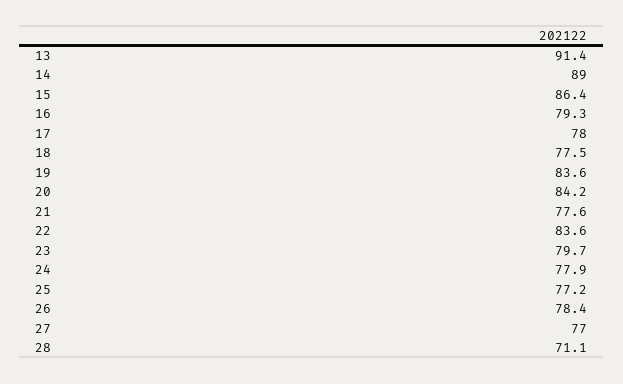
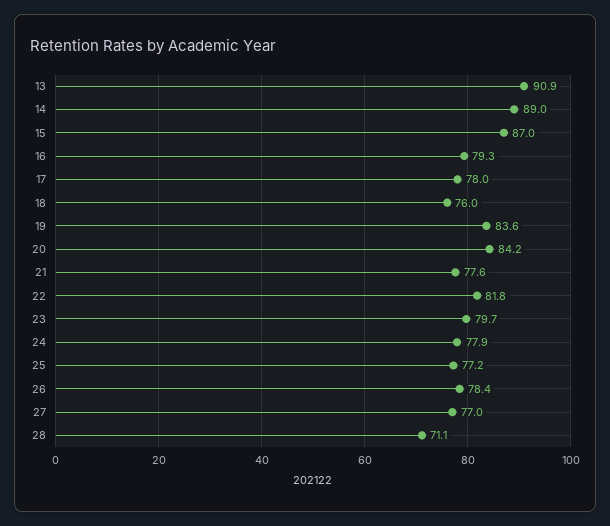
13: 91.4 -> 90.9
15: 86.4 -> 87
18: 77.5 -> 76
22: 83.6 -> 81.8

